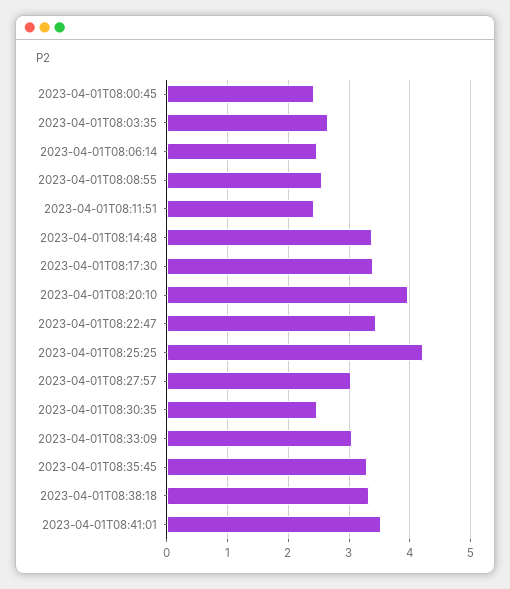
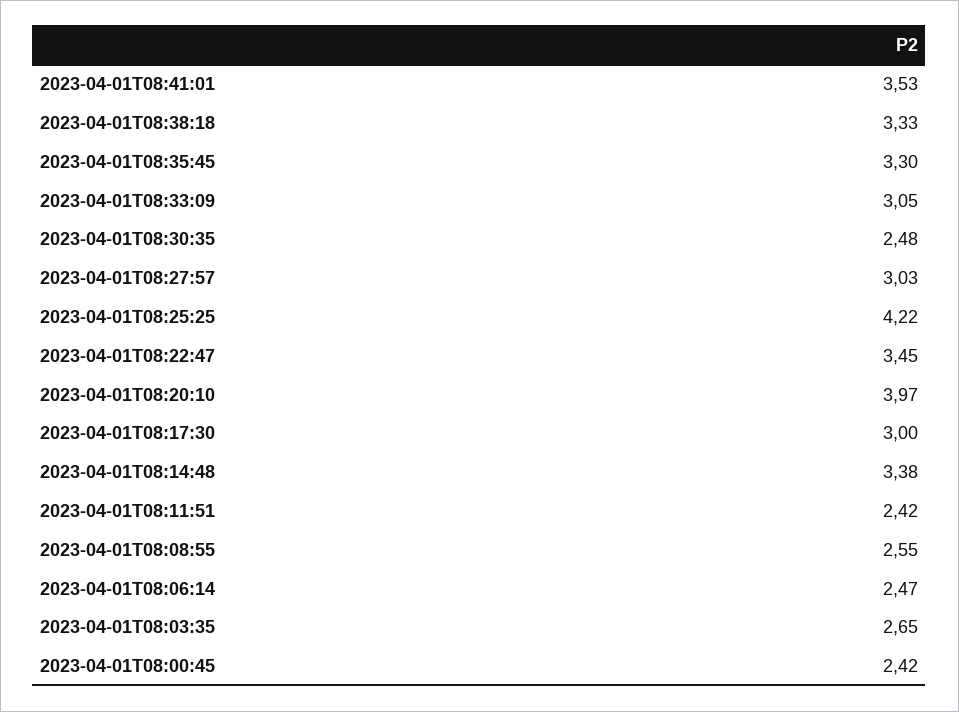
2023-04-01T08:17:30: 3.4 -> 3

